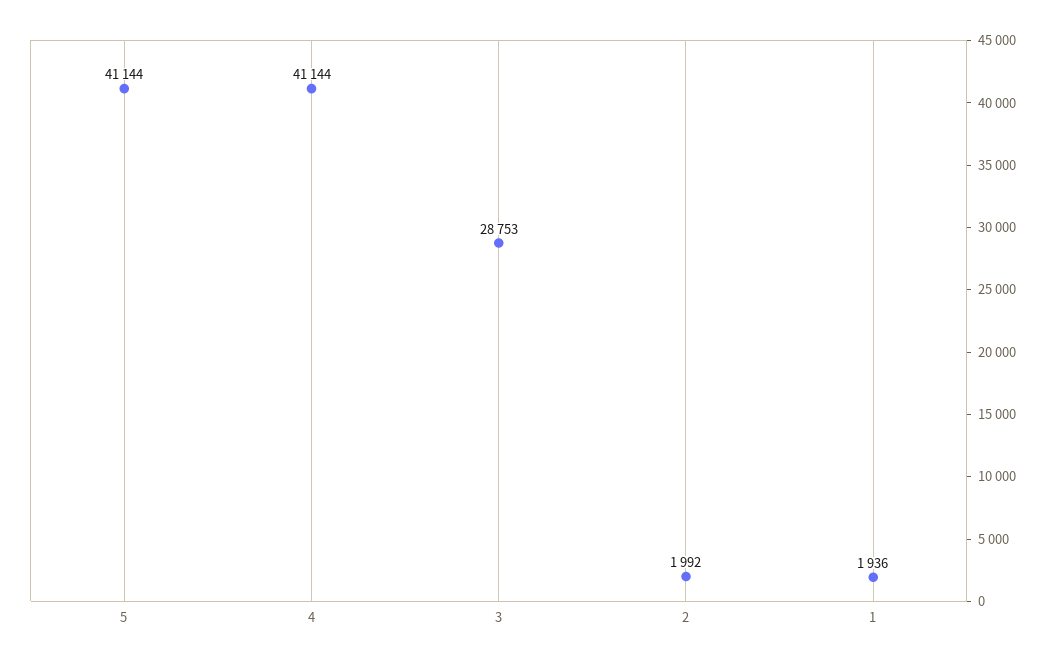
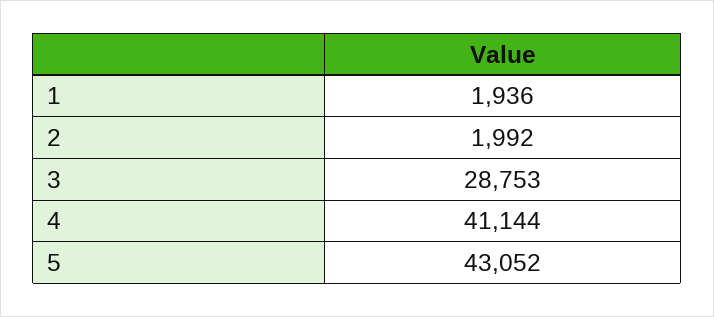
5: 41144 -> 43052

